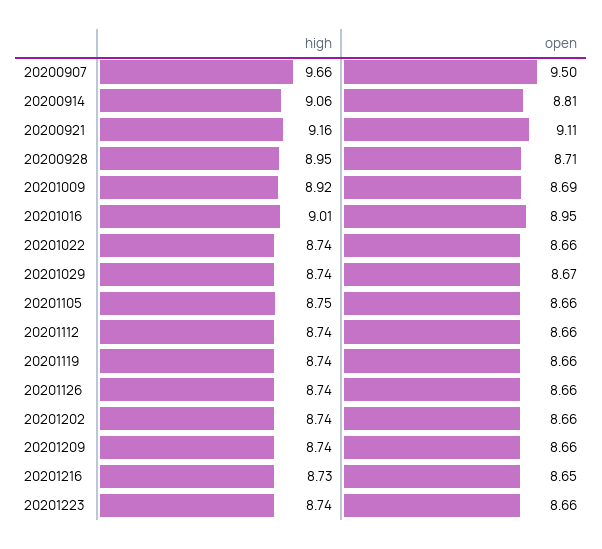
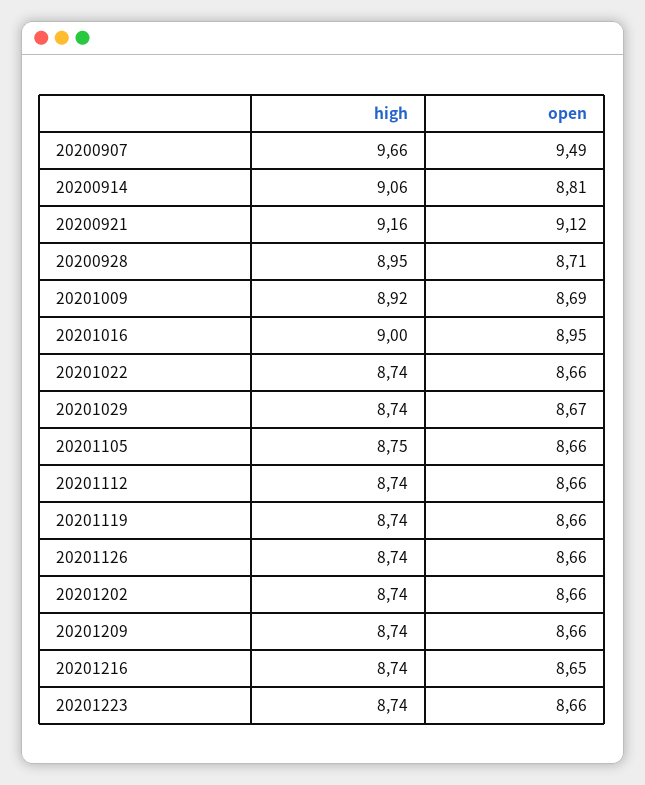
open, 20200907: 9.5 -> 9.49
open, 20200921: 9.11 -> 9.12
high, 20201016: 9.01 -> 9
high, 20201216: 8.73 -> 8.74

